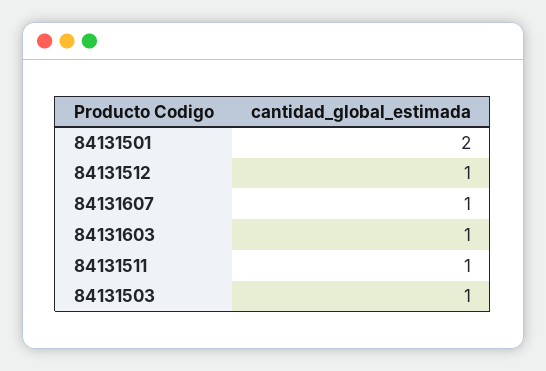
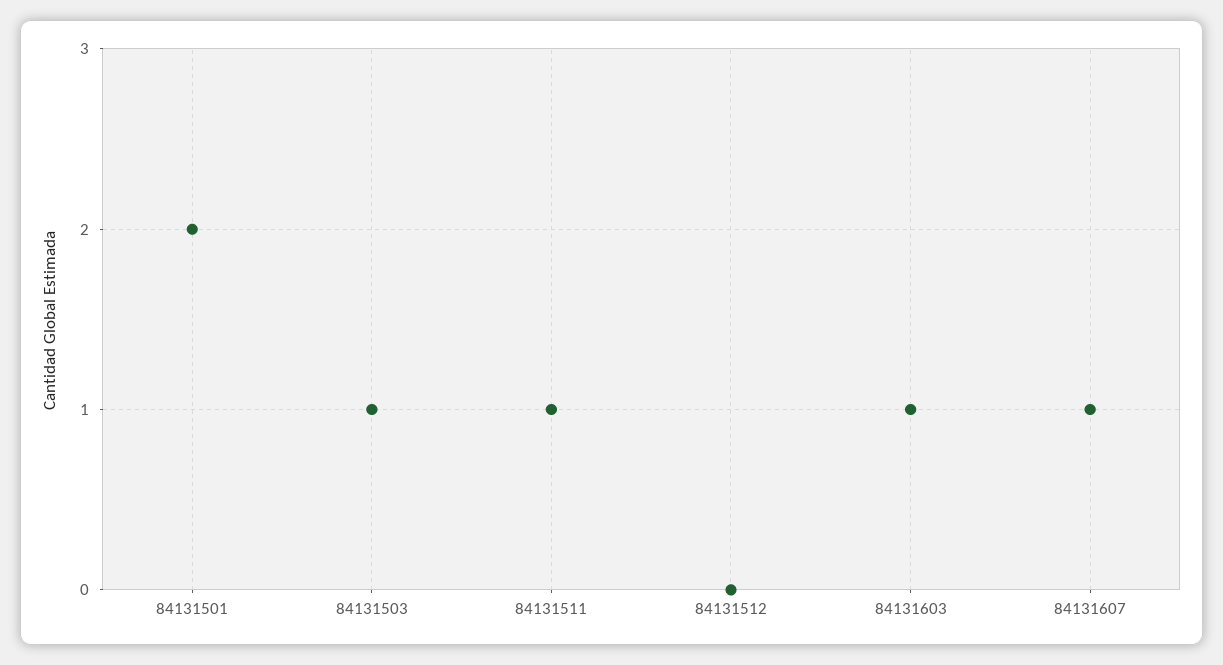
84131512: 1 -> 0

